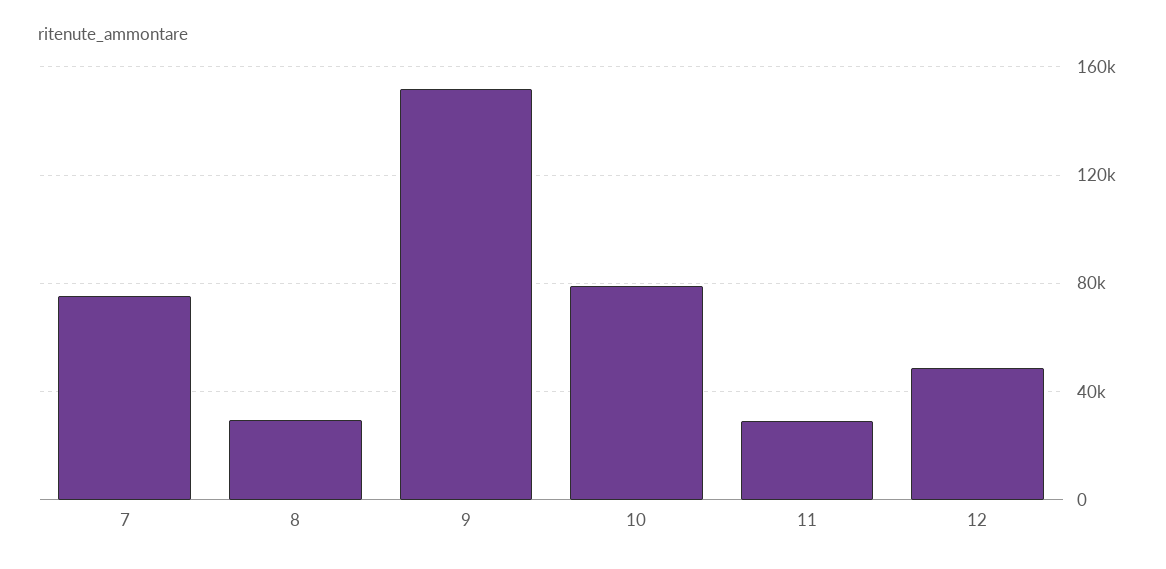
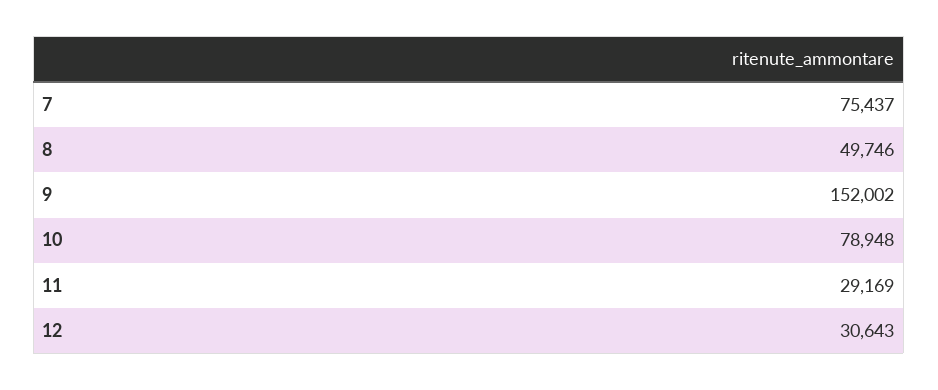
8: 30000 -> 49746
12: 50000 -> 30643

